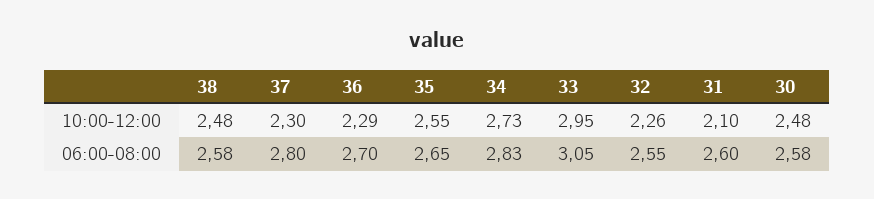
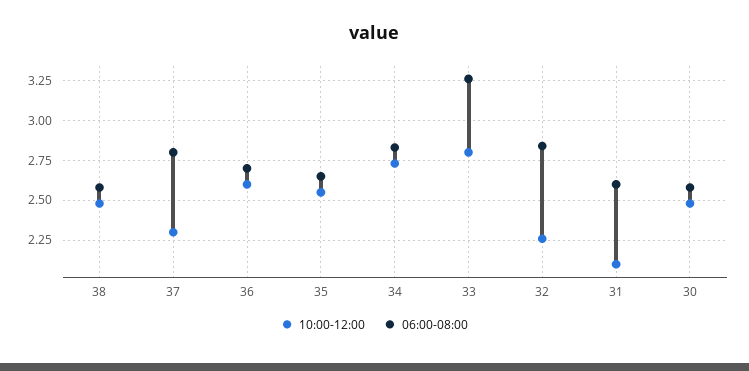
10:00-12:00, 36: 2.29 -> 2.6
10:00-12:00, 33: 2.95 -> 2.8
06:00-08:00, 33: 3.05 -> 3.25
06:00-08:00, 32: 2.55 -> 2.85

